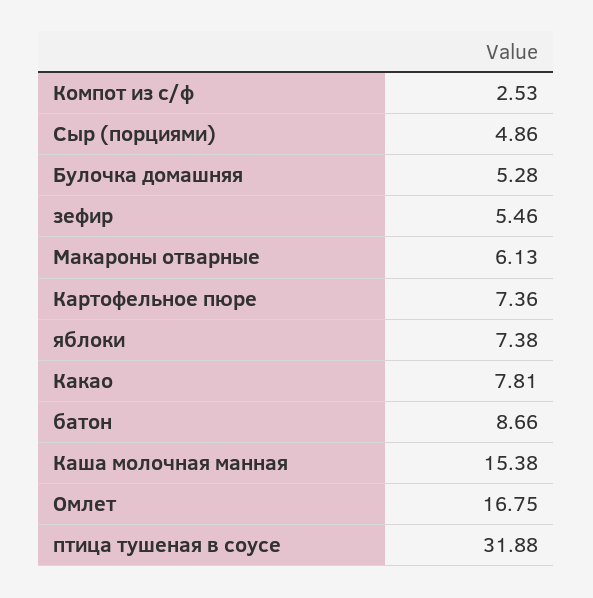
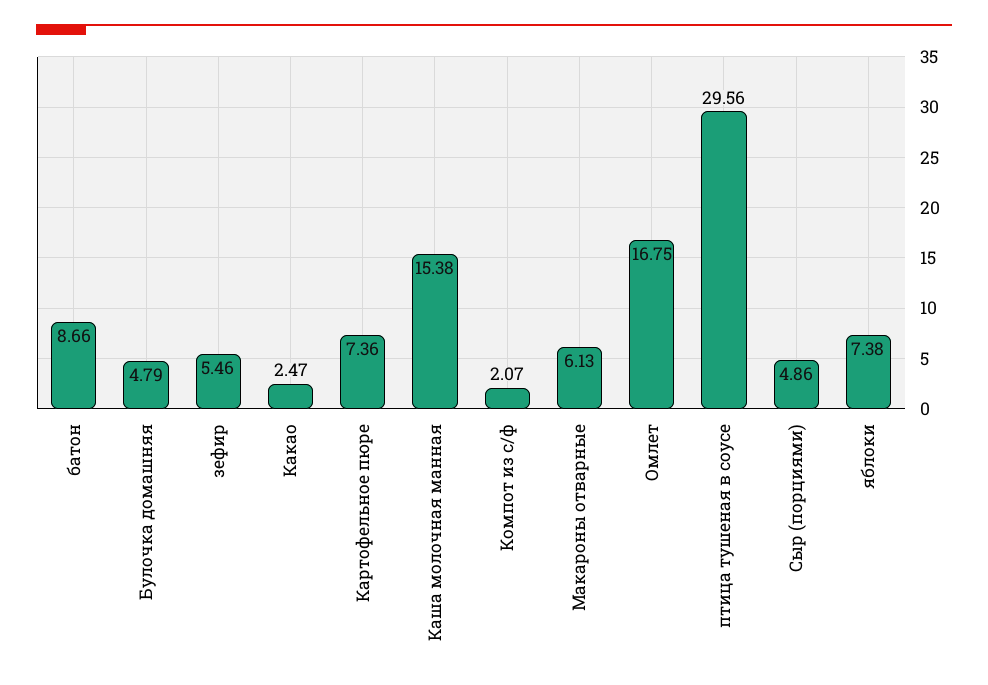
Компот из с/ф: 2.53 -> 2.07
Булочка домашняя: 5.28 -> 4.79
Какао: 7.81 -> 2.47
птица тушеная в соусе: 31.88 -> 29.56

